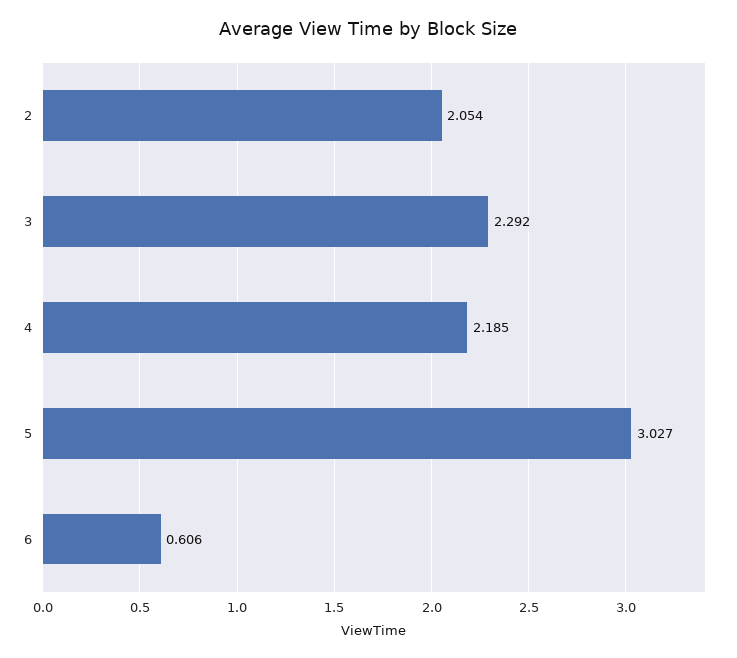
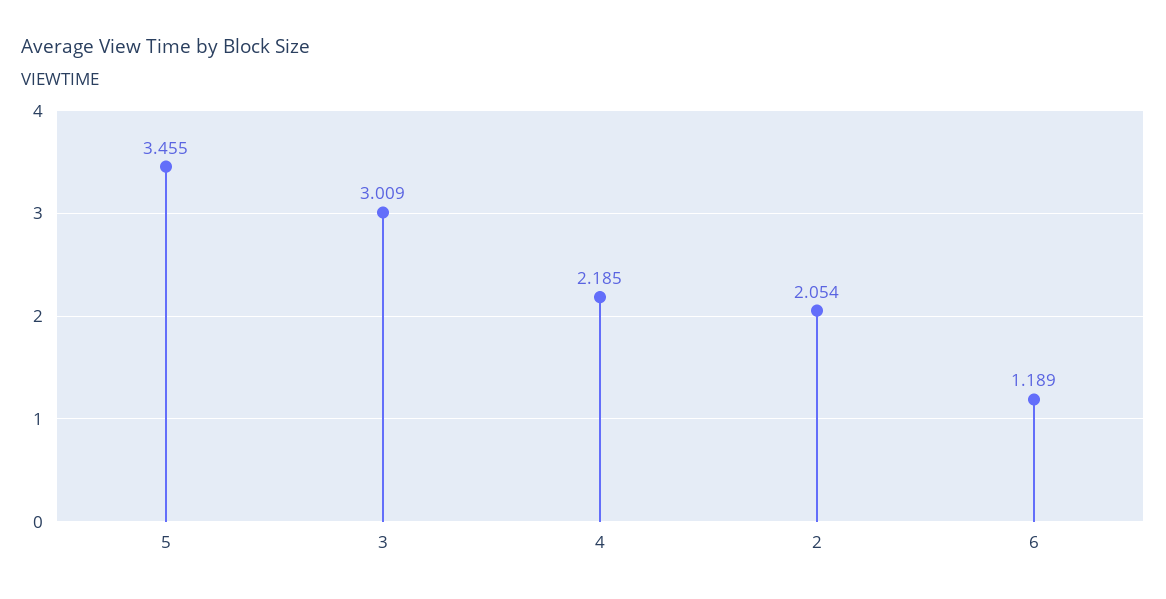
3: 2.292 -> 3.009
5: 3.027 -> 3.455
6: 0.606 -> 1.189

